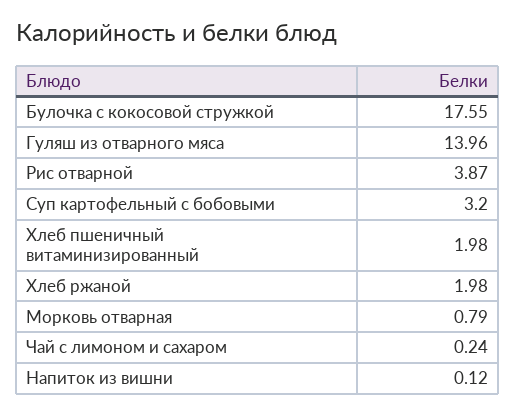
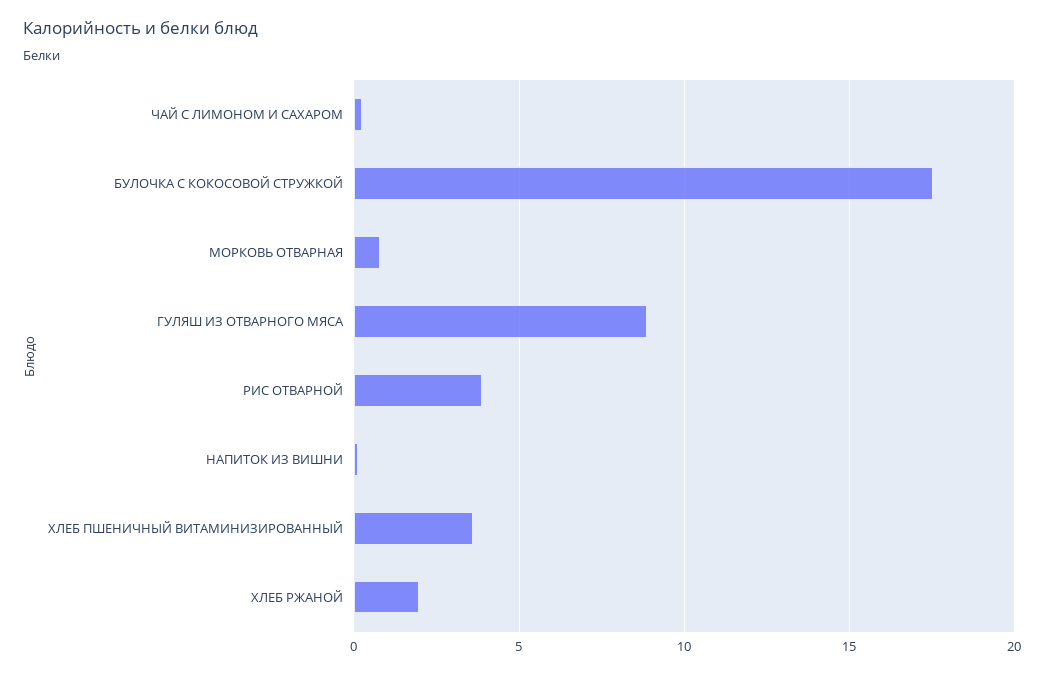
Гуляш из отварного мяса: 13.96 -> 9
Суп картофельный с бобовыми: 3.2 -> none
Хлеб пшеничный витаминизированный: 1.98 -> 3.5

